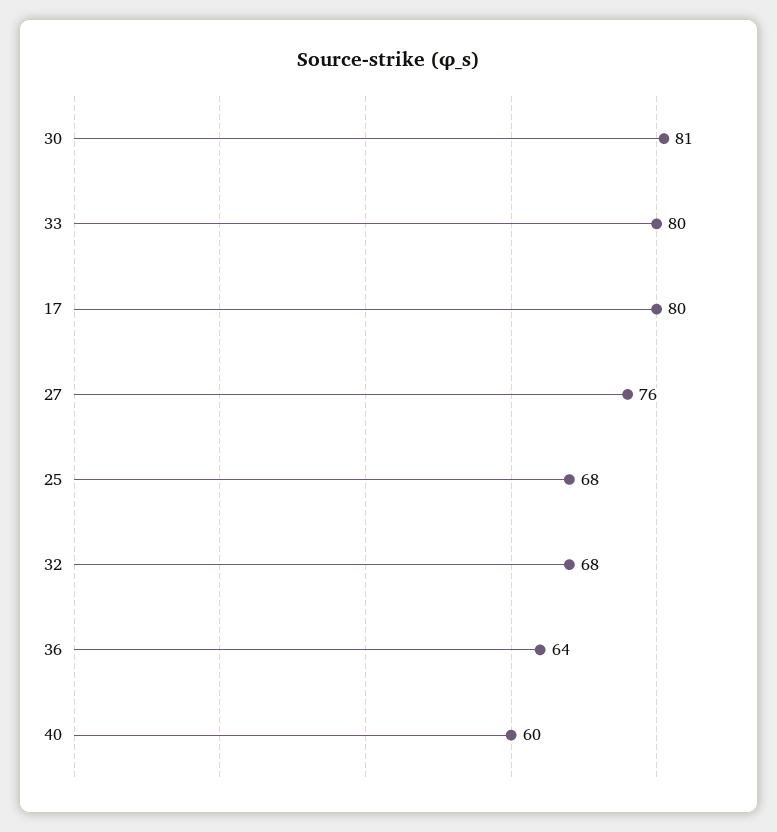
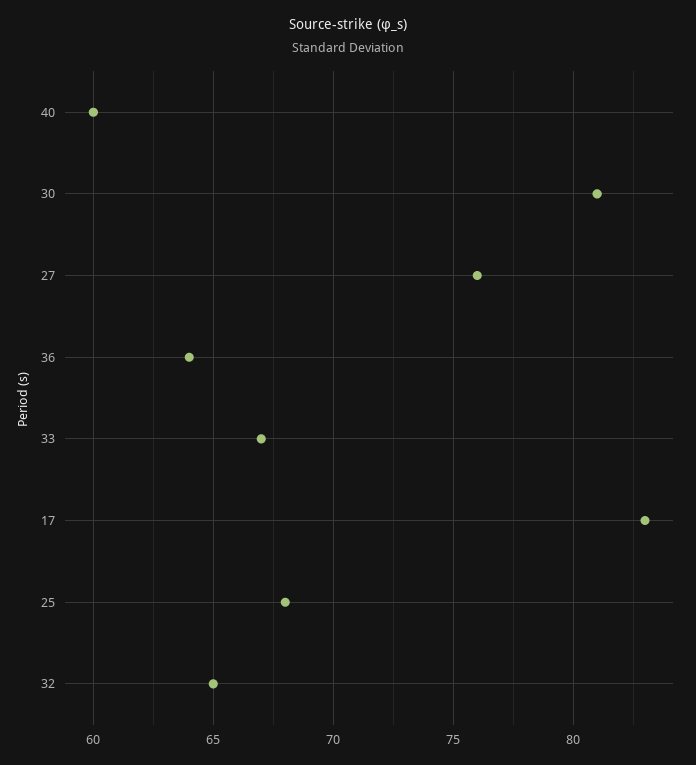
33: 80 -> 67
17: 80 -> 83
32: 68 -> 65

